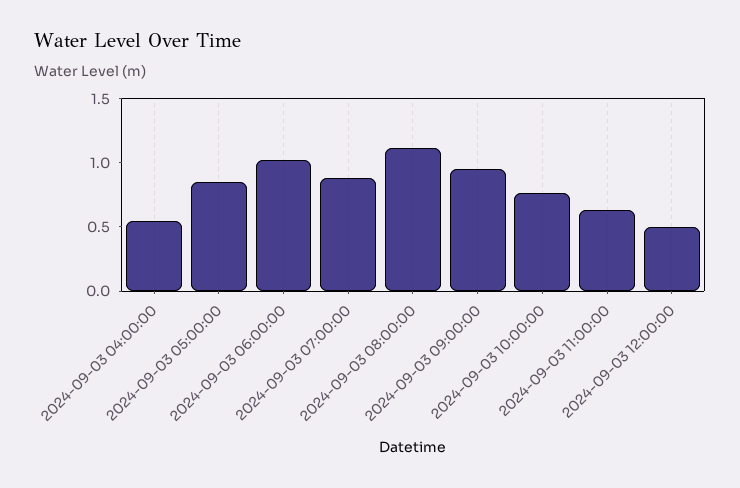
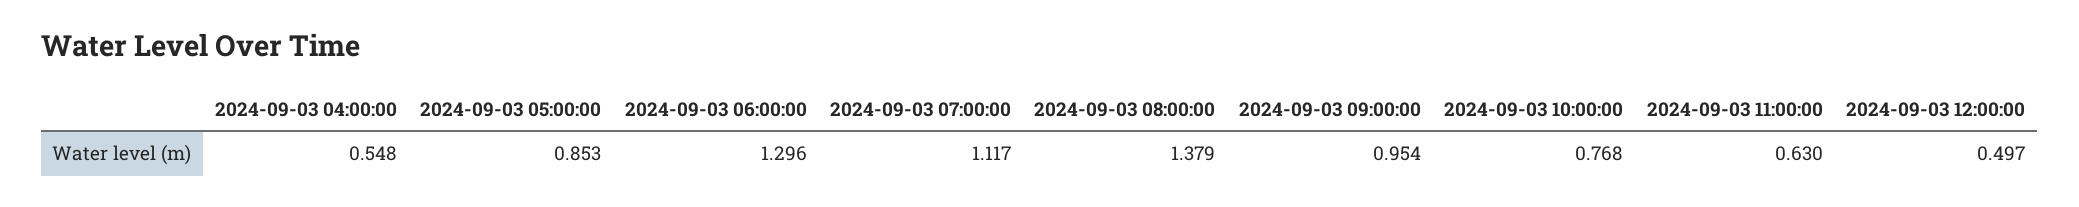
2024-09-03 06:00:00: 1 -> 1.296
2024-09-03 07:00:00: 0.9 -> 1.117
2024-09-03 08:00:00: 1.1 -> 1.379

